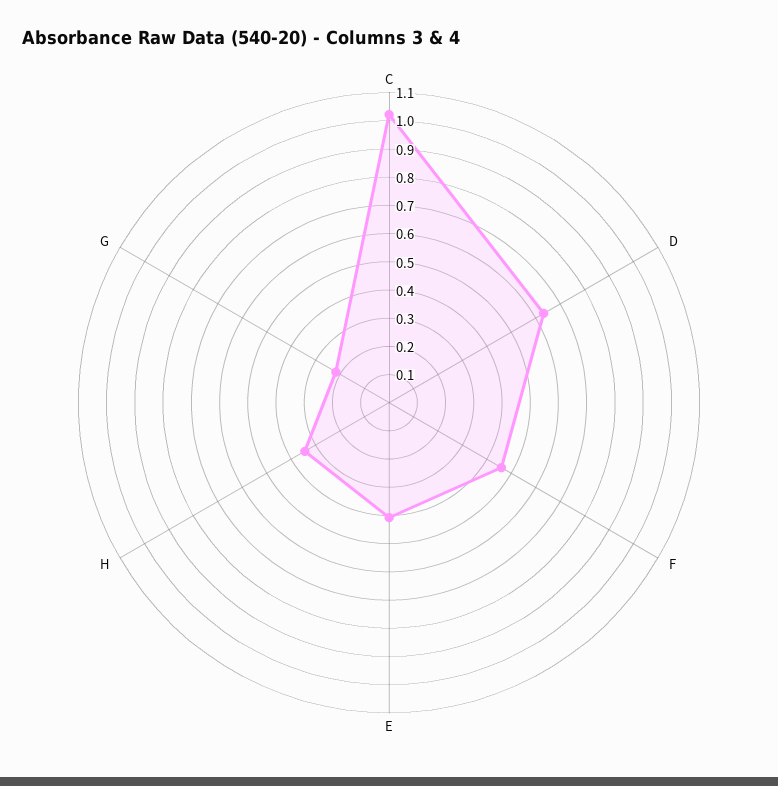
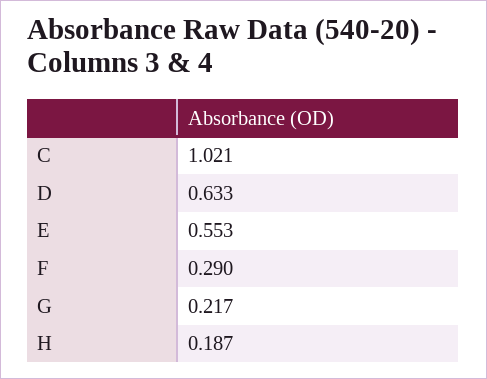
F: 0.45 -> 0.29
E: 0.4 -> 0.553
H: 0.35 -> 0.187

